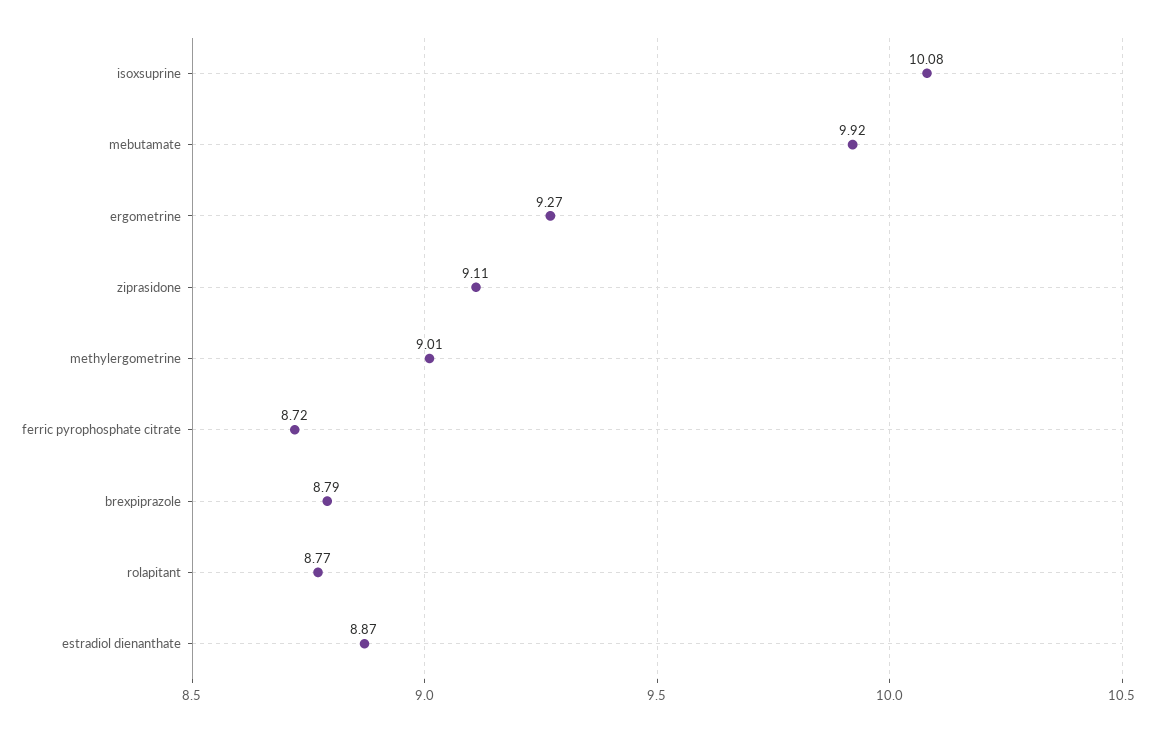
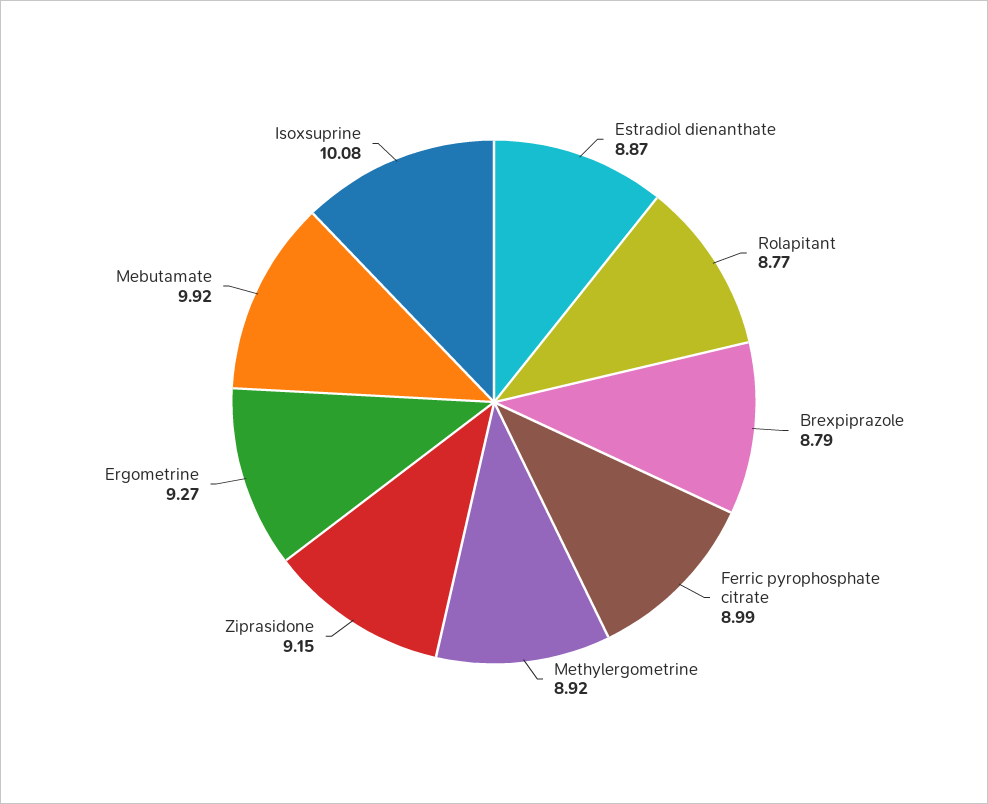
ziprasidone: 9.11 -> 9.15
methylergometrine: 9.01 -> 8.92
ferric pyrophosphate citrate: 8.72 -> 8.99

